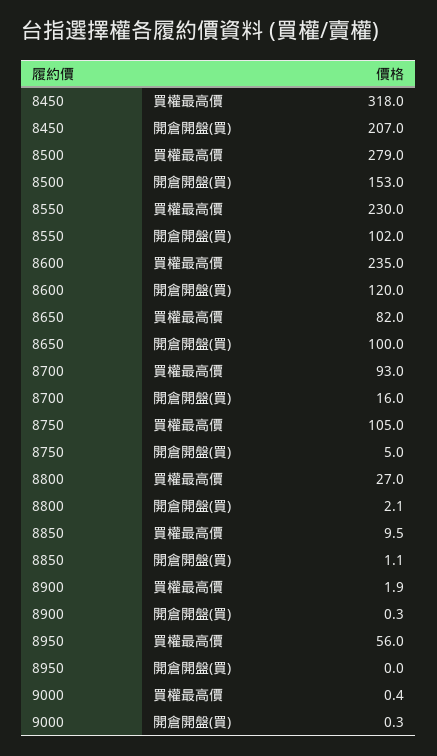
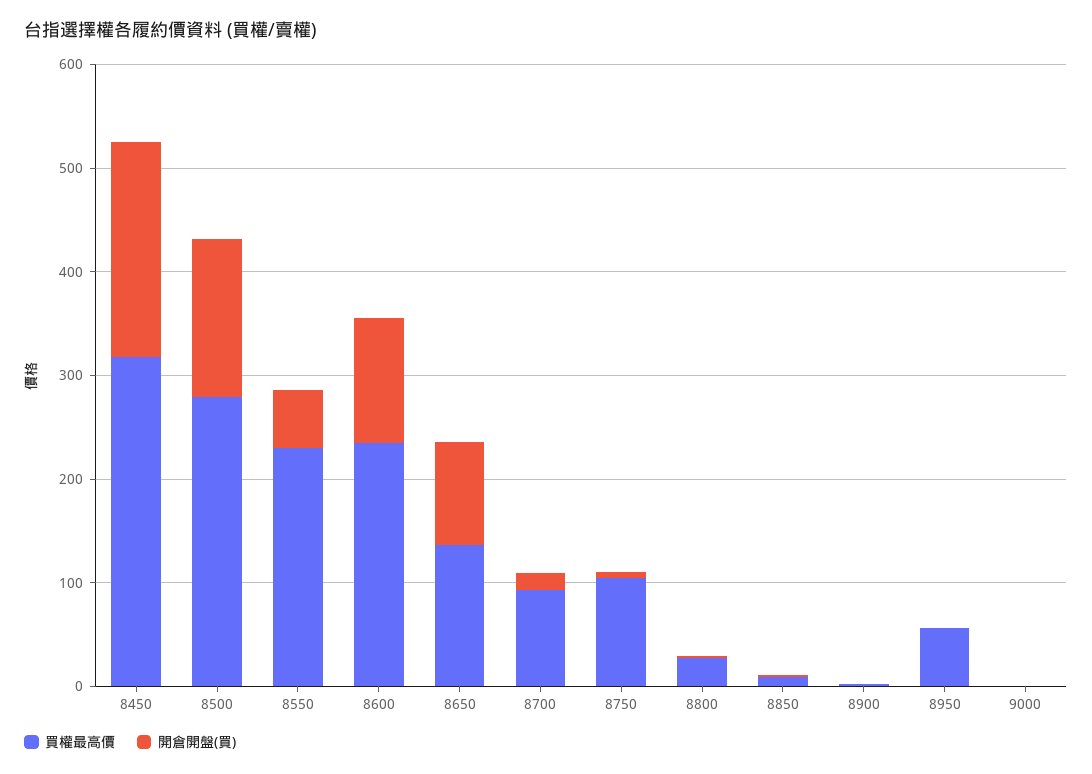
開倉開盤(買), 8550: 102 -> 60
買權最高價, 8650: 82 -> 140

